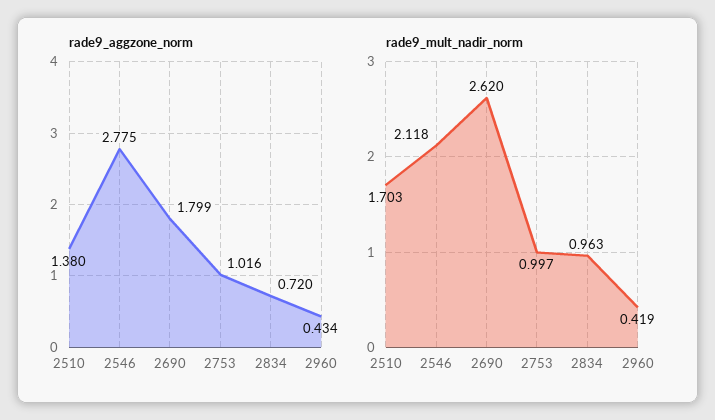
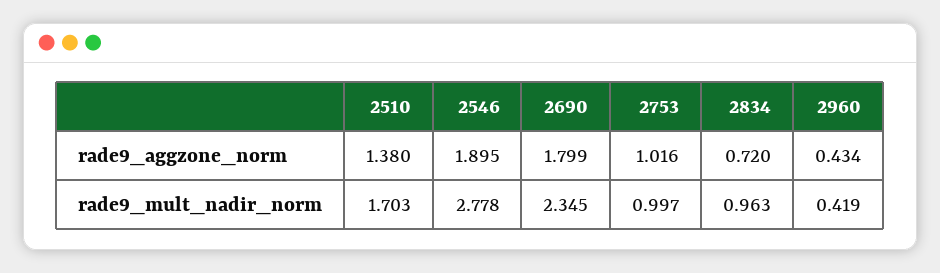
rade9_aggzone_norm, 2546: 2.775 -> 1.895
rade9_mult_nadir_norm, 2546: 2.118 -> 2.778
rade9_mult_nadir_norm, 2690: 2.62 -> 2.345

